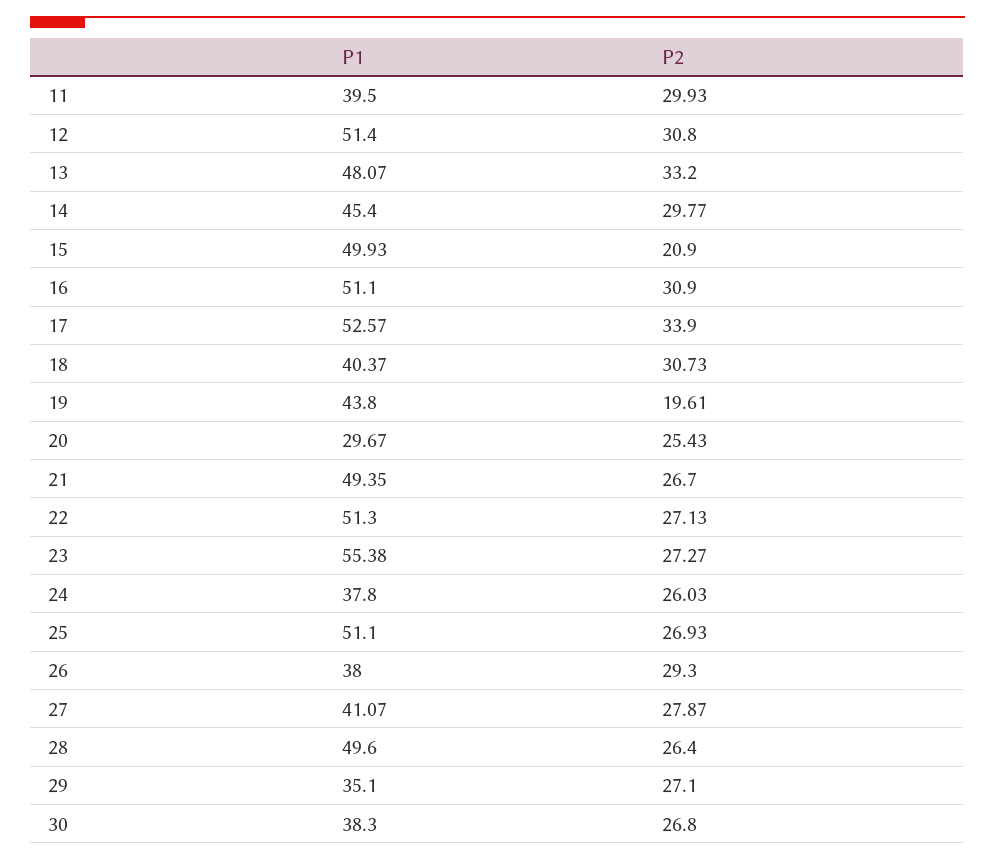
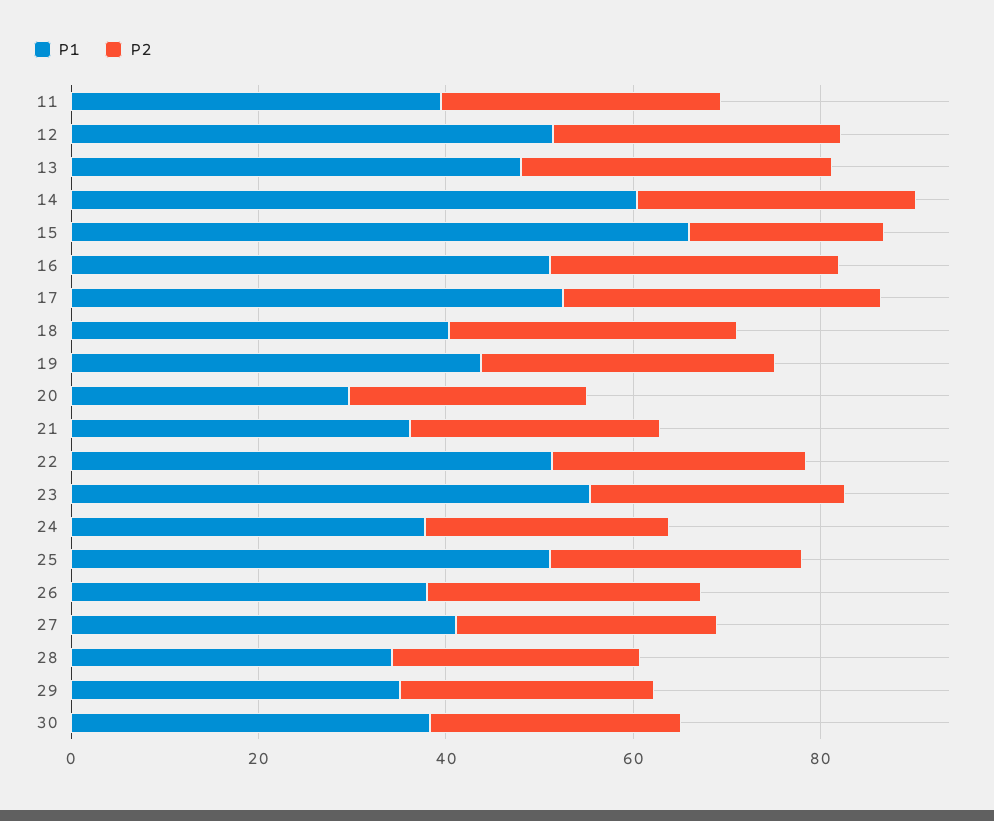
P1, 14: 45.4 -> 60
P1, 15: 49.93 -> 65
P2, 19: 19.61 -> 30
P1, 21: 49.35 -> 35
P1, 28: 49.6 -> 35

